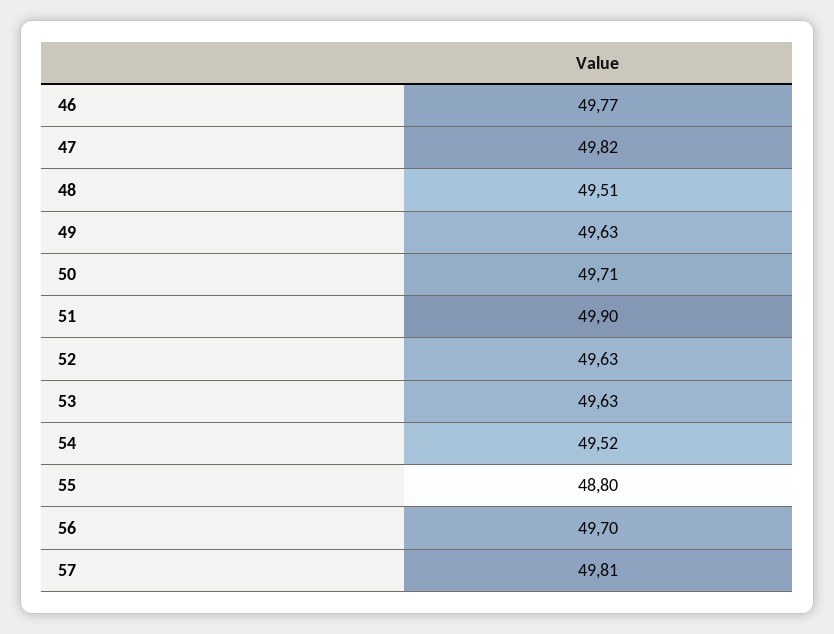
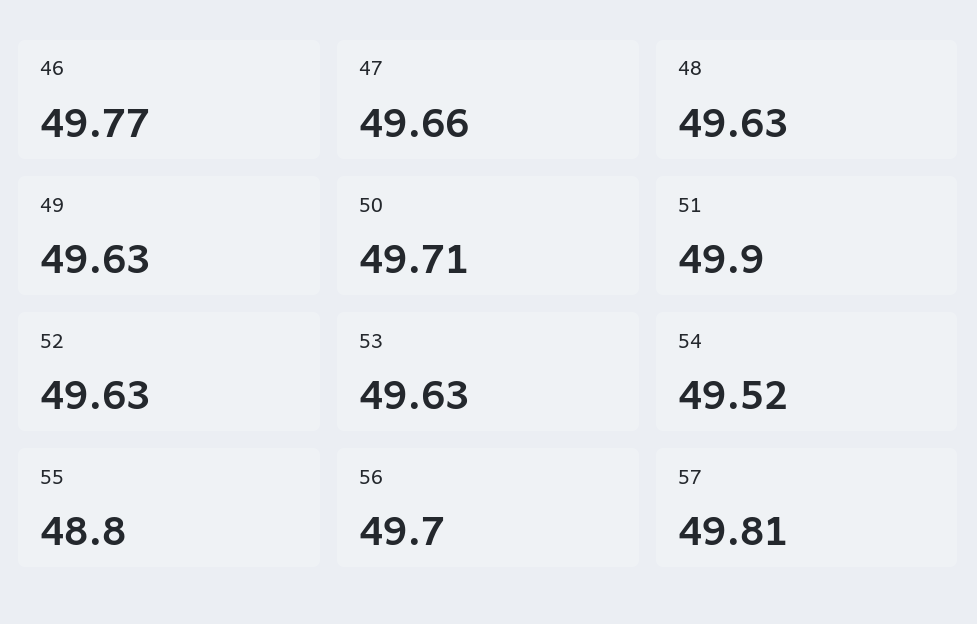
47: 49.82 -> 49.66
48: 49.51 -> 49.63

